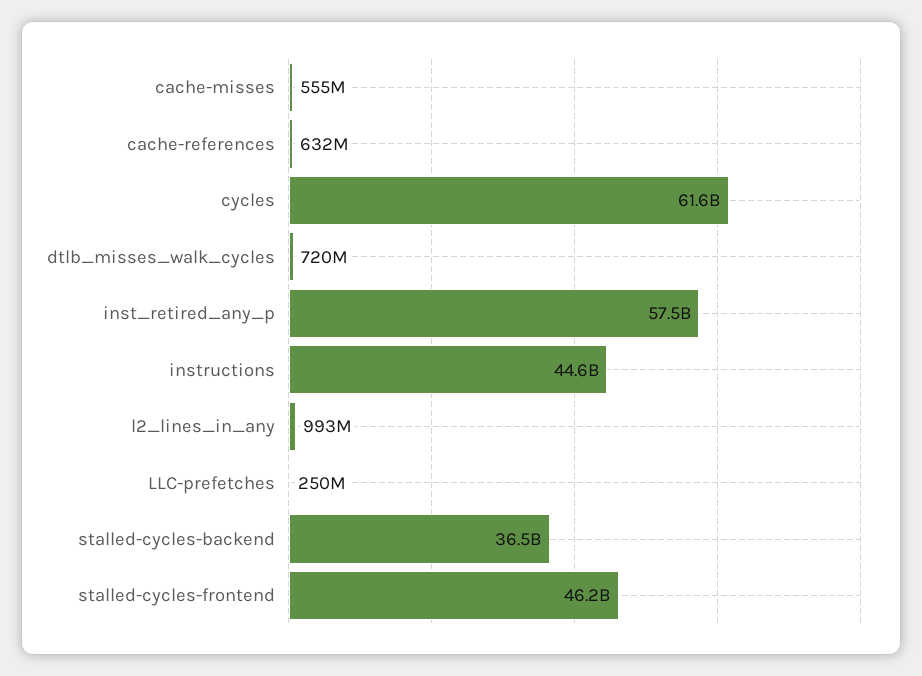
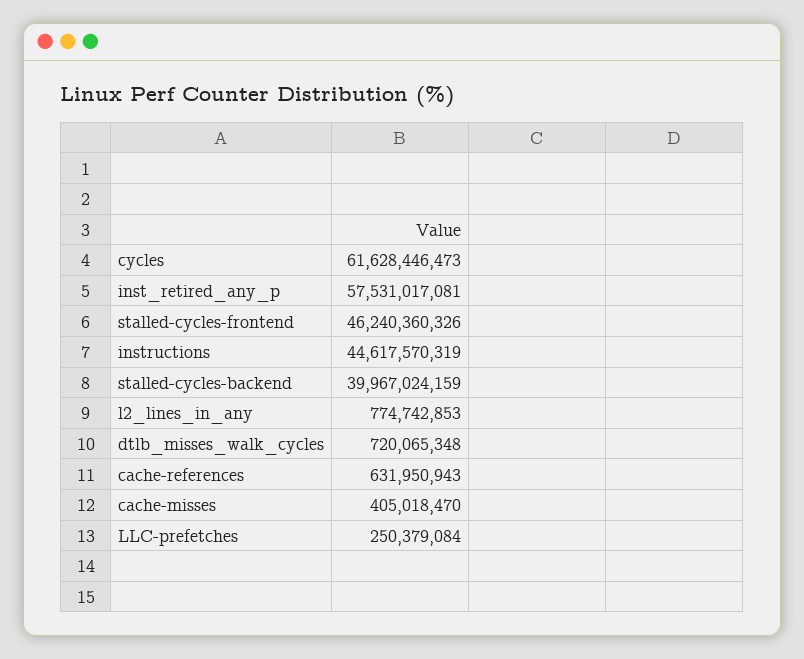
cache-misses: 555000000 -> 405018470
l2_lines_in_any: 993000000 -> 774742853
stalled-cycles-backend: 36500000000 -> 39967024159

